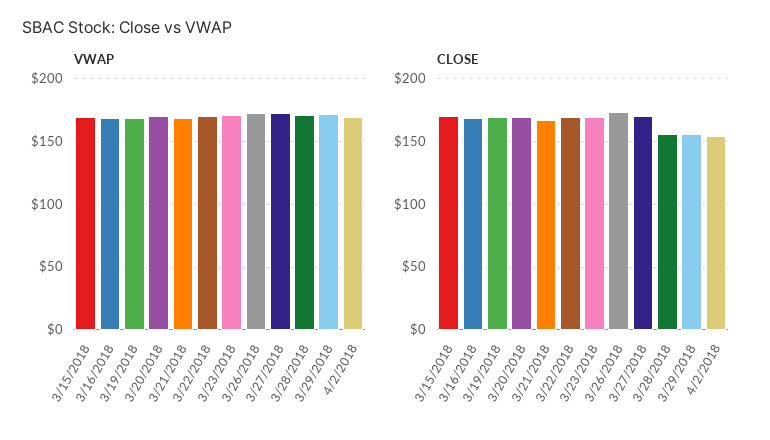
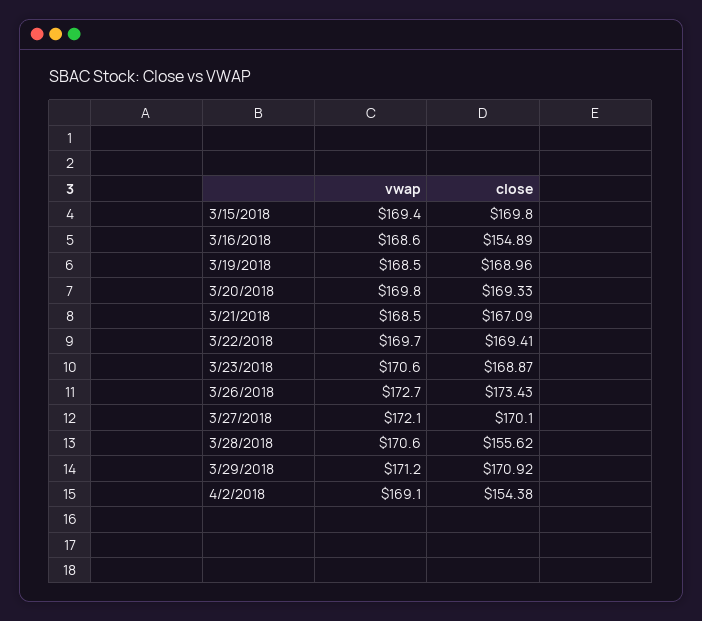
CLOSE, 3/16/2018: 170 -> 154.89
CLOSE, 3/29/2018: 155 -> 170.92

